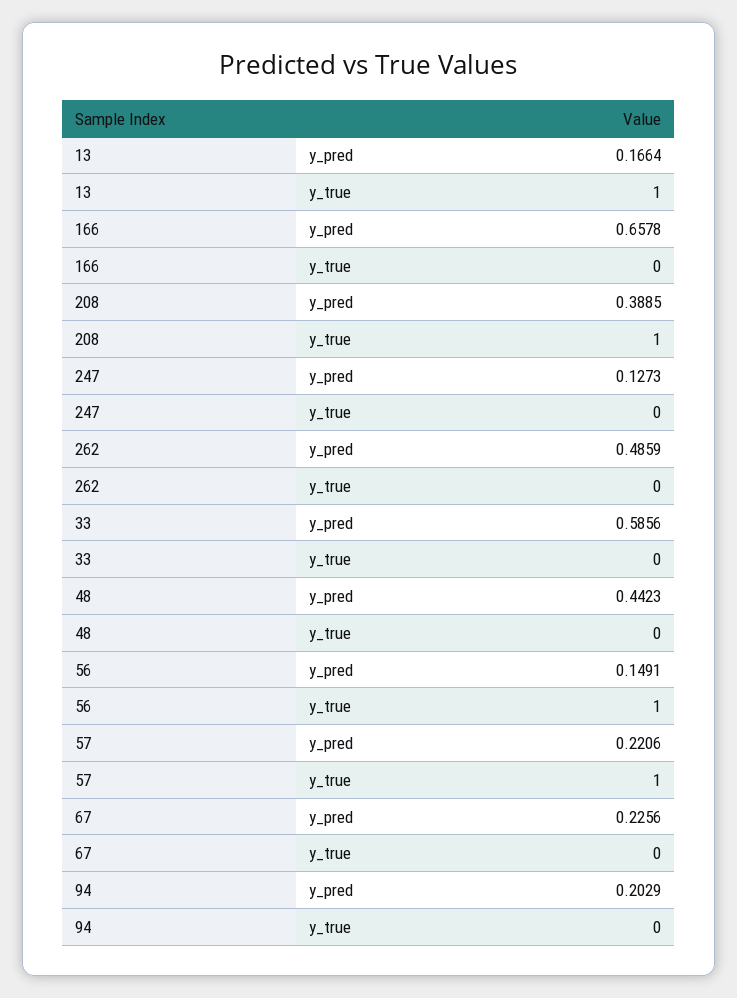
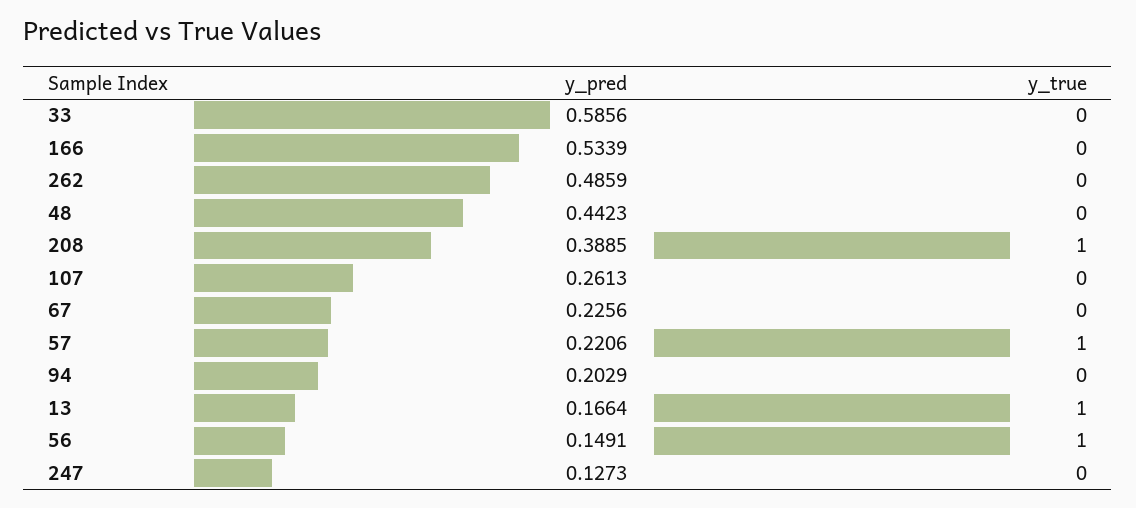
166, y_pred: 0.6578 -> 0.5339
107, y_pred: none -> 0.2613
107, y_true: none -> 0

